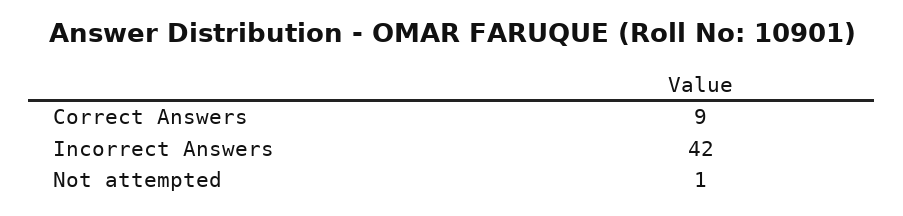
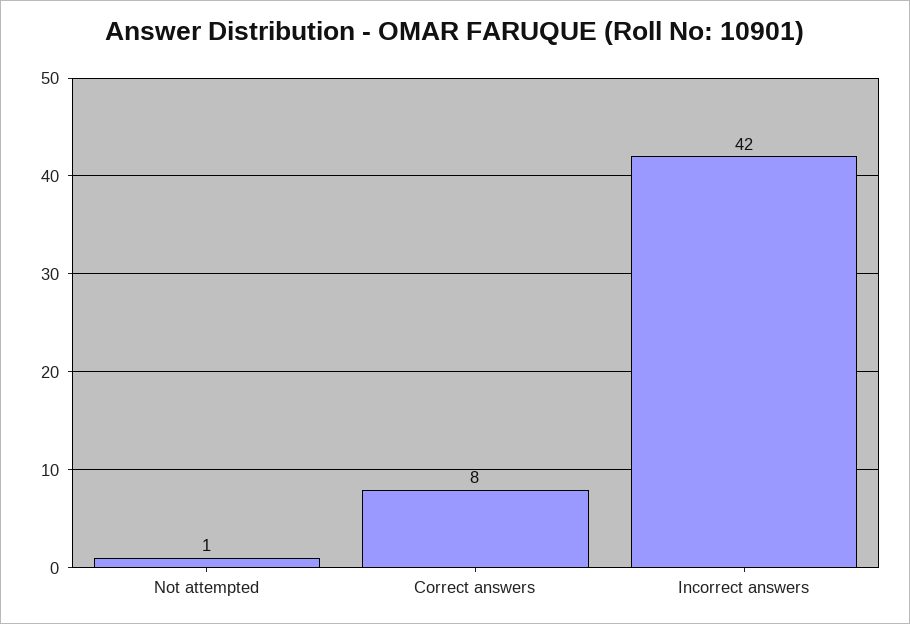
Correct Answers: 9 -> 8

